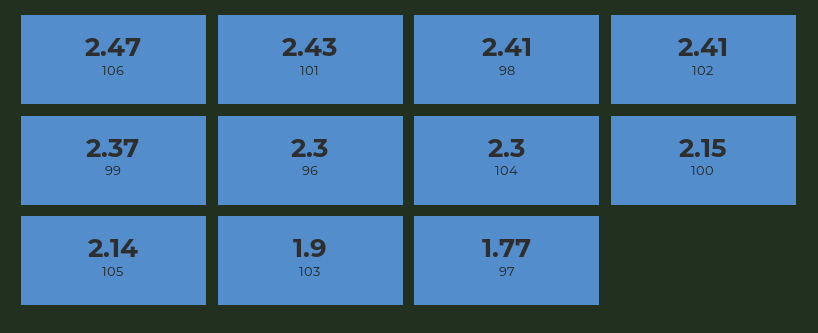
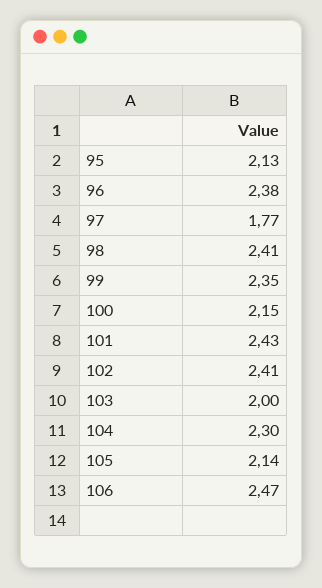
99: 2.37 -> 2.35
96: 2.3 -> 2.38
103: 1.9 -> 2
95: none -> 2.13

